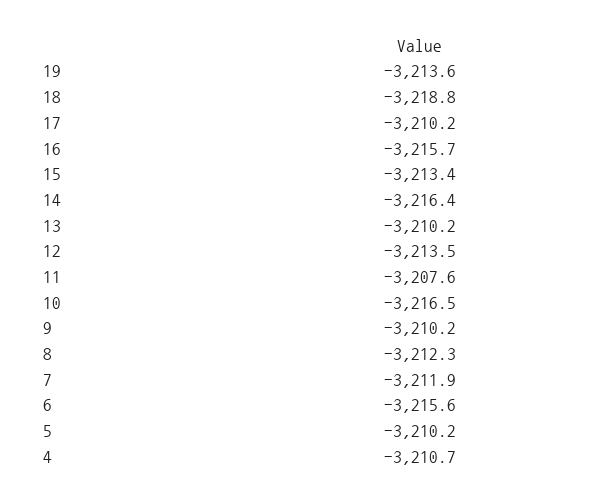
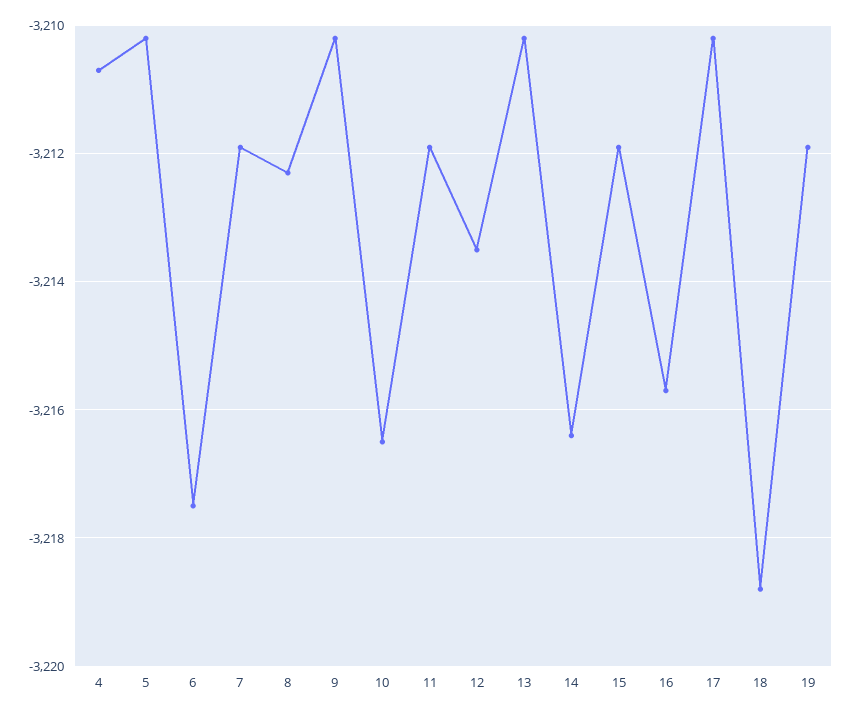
19: -3213.6 -> -3212
15: -3213.4 -> -3212
11: -3207.6 -> -3212
6: -3215.6 -> -3217.5

